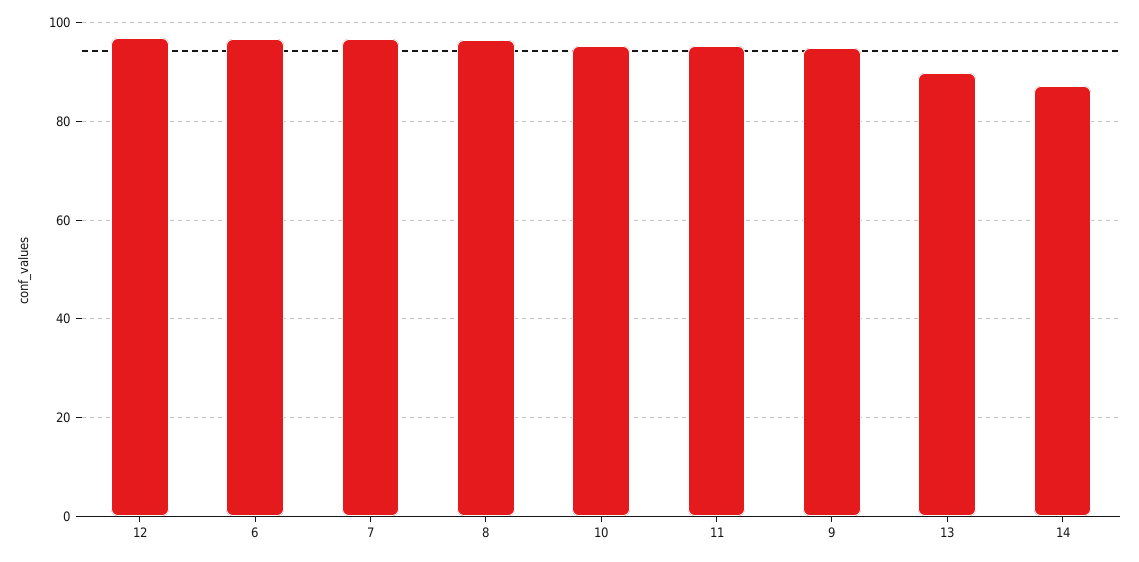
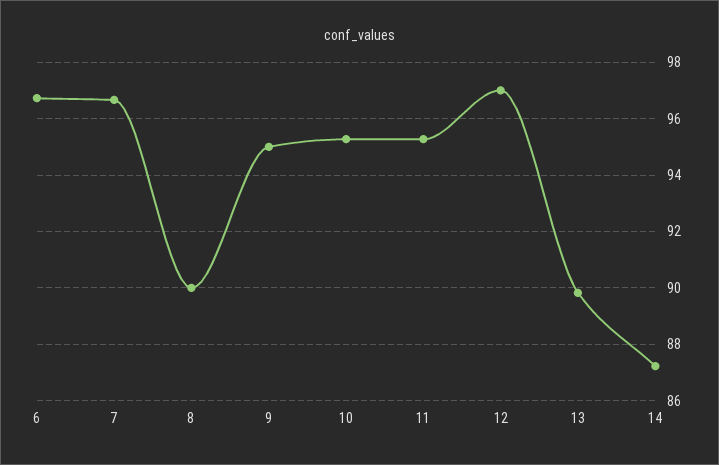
8: 96 -> 90

